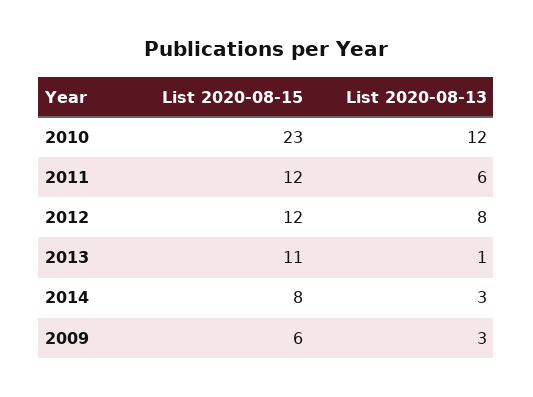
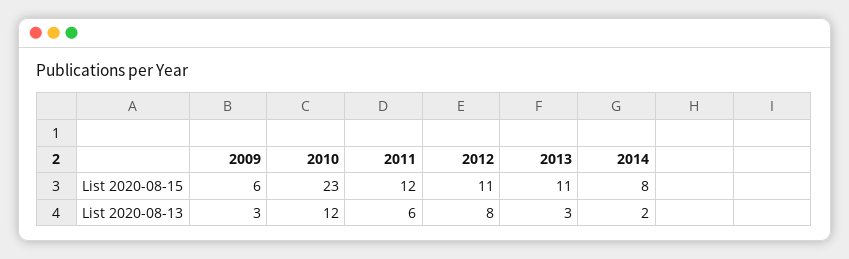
List 2020-08-15, 2012: 12 -> 11
List 2020-08-13, 2013: 1 -> 3
List 2020-08-13, 2014: 3 -> 2

